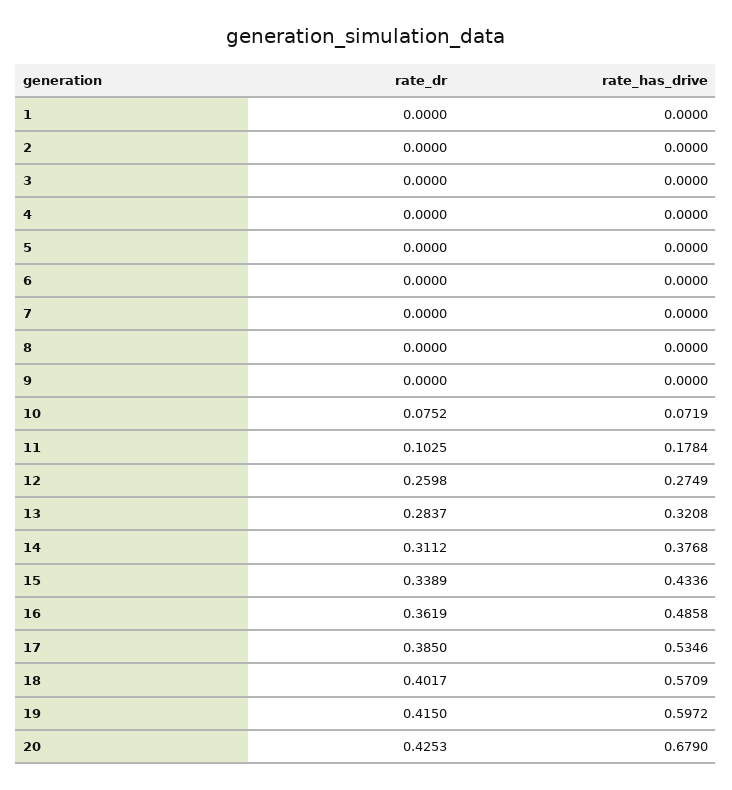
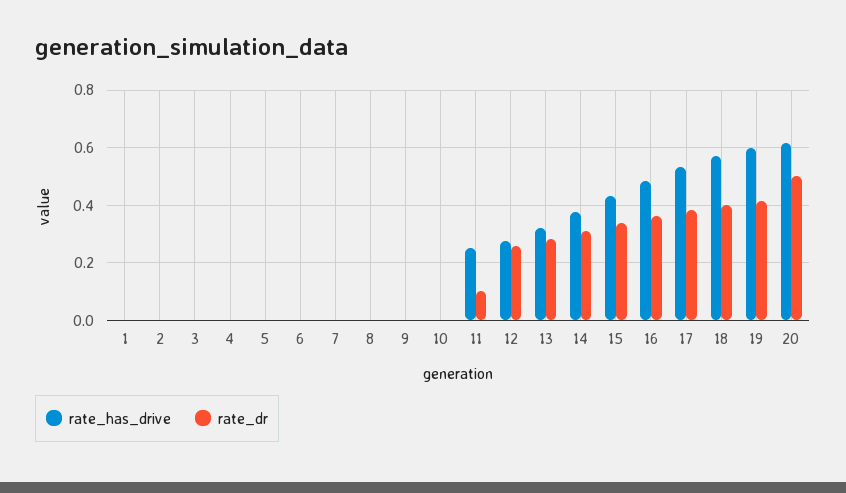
rate_dr, 10: 0.0752 -> 0
rate_has_drive, 10: 0.0719 -> 0
rate_has_drive, 11: 0.1784 -> 0.25
rate_dr, 20: 0.4253 -> 0.5
rate_has_drive, 20: 0.679 -> 0.625

